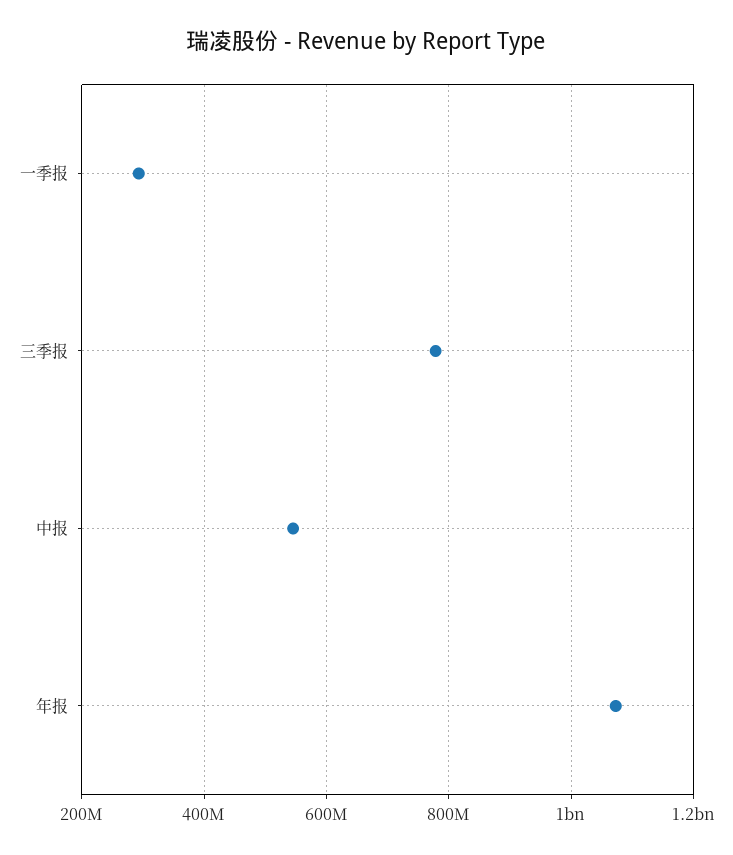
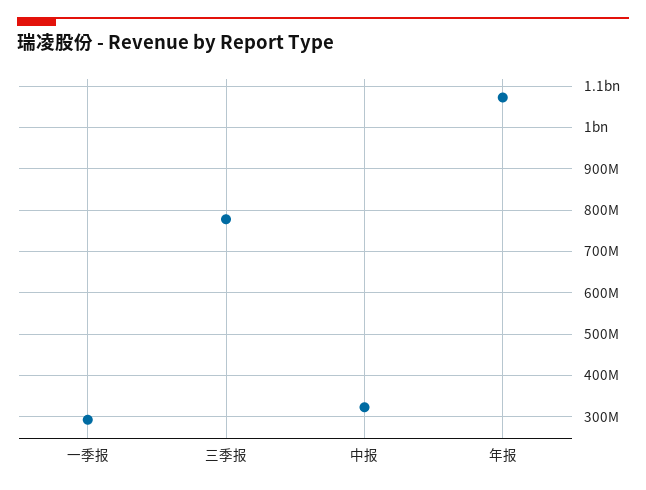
中报: 540000000 -> 320000000

